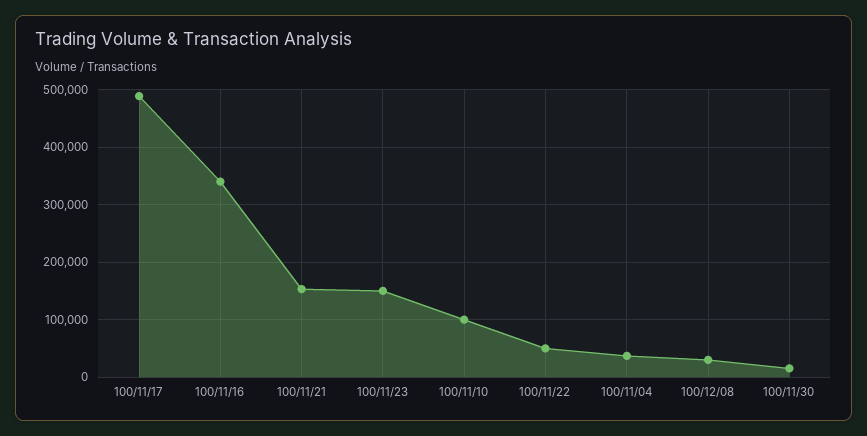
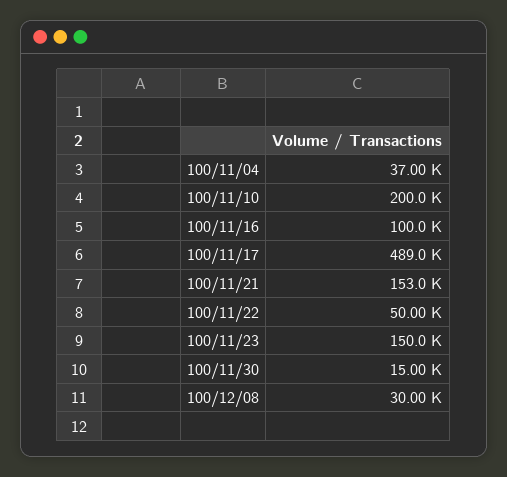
100/11/16: 340000 -> 100000
100/11/10: 100000 -> 200000

